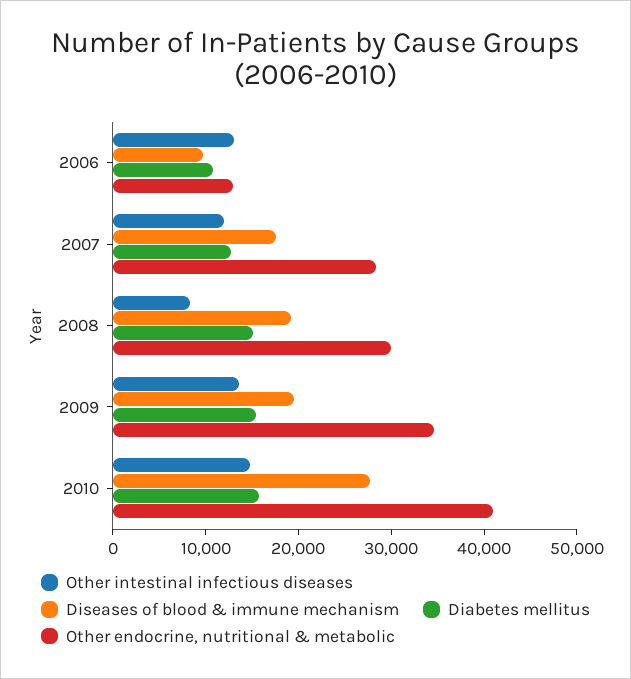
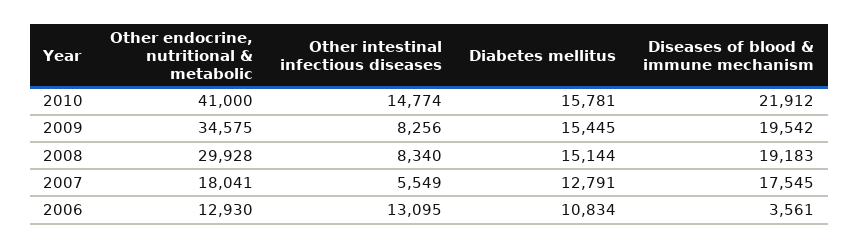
Diseases of blood & immune mechanism, 2006: 10000 -> 3561
Other intestinal infectious diseases, 2007: 12000 -> 5549
Other endocrine, nutritional & metabolic, 2007: 28000 -> 18041
Other intestinal infectious diseases, 2009: 14000 -> 8256
Diseases of blood & immune mechanism, 2010: 28000 -> 21912

